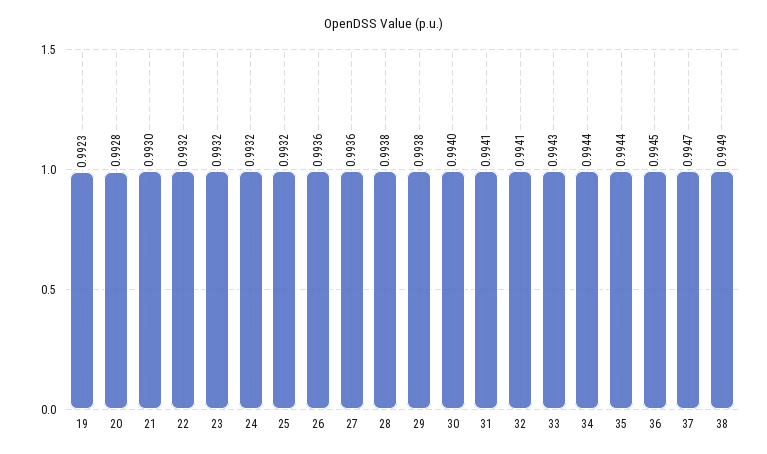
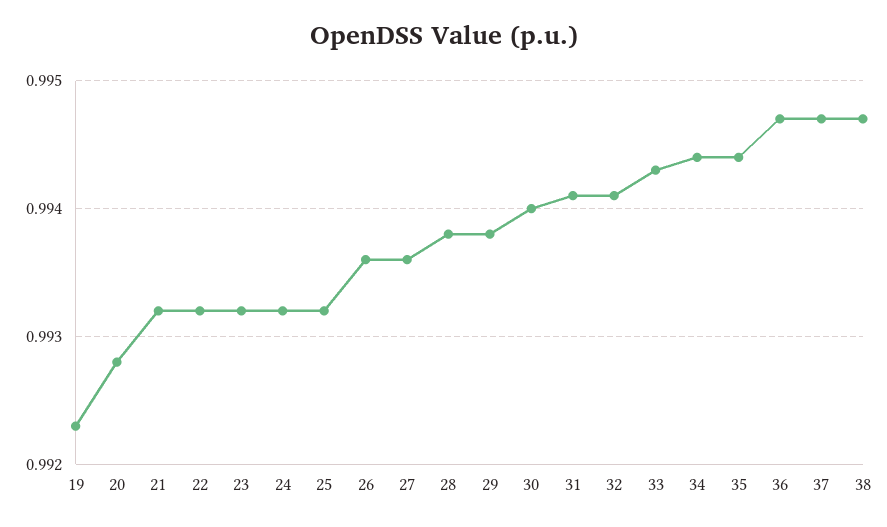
21: 0.993 -> 0.9932
36: 0.9945 -> 0.9947
38: 0.9949 -> 0.9947

